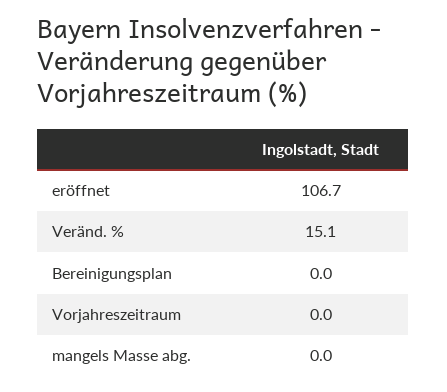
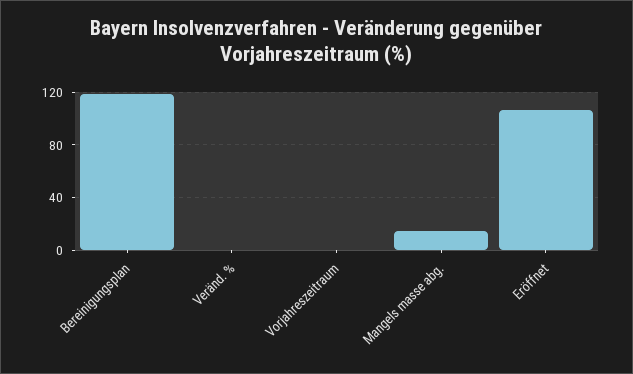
Veränd. %: 15.1 -> 0
Bereinigungsplan: 0 -> 120
mangels Masse abg.: 0 -> 15

